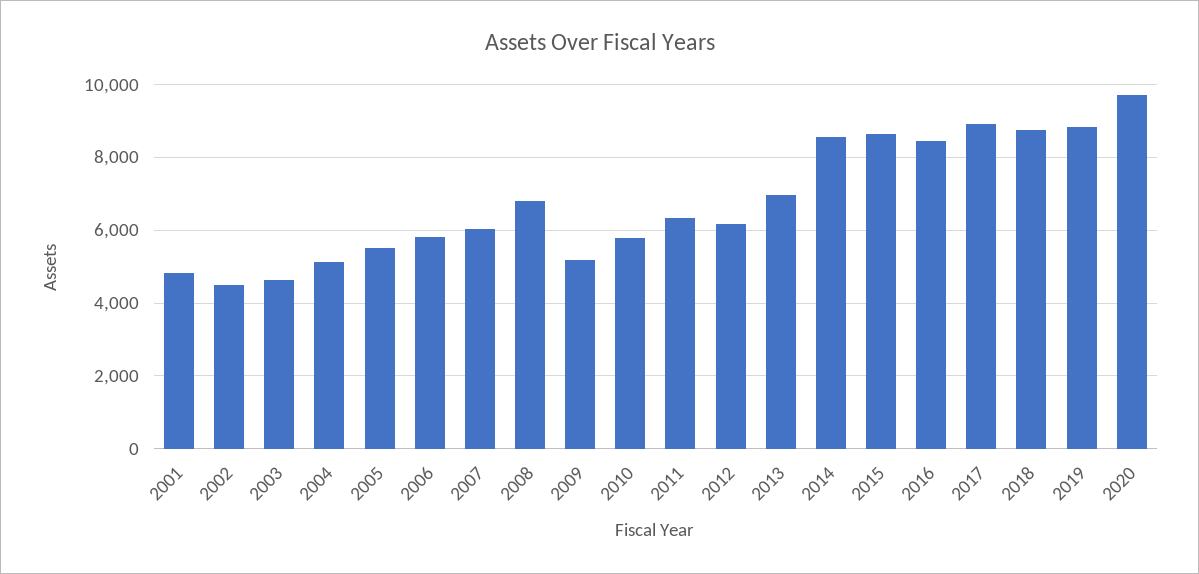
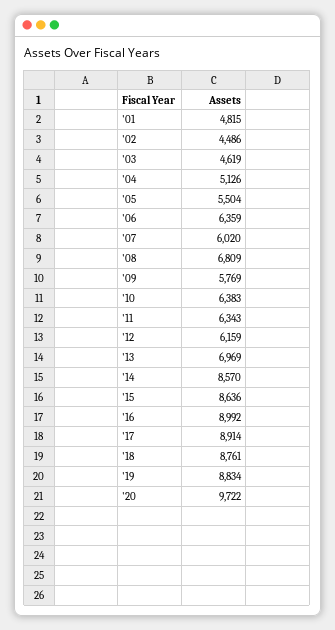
2006: 5800 -> 6359
2009: 5200 -> 5769
2010: 5800 -> 6383
2016: 8400 -> 8992

